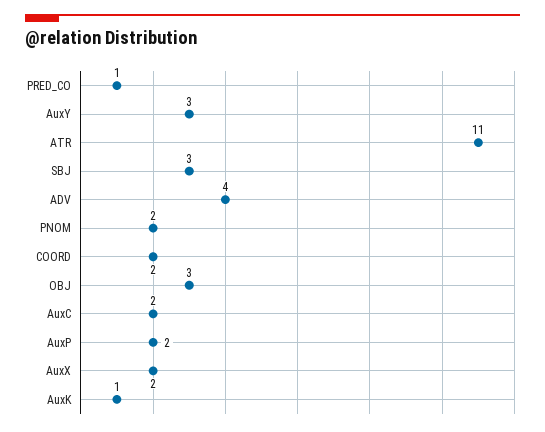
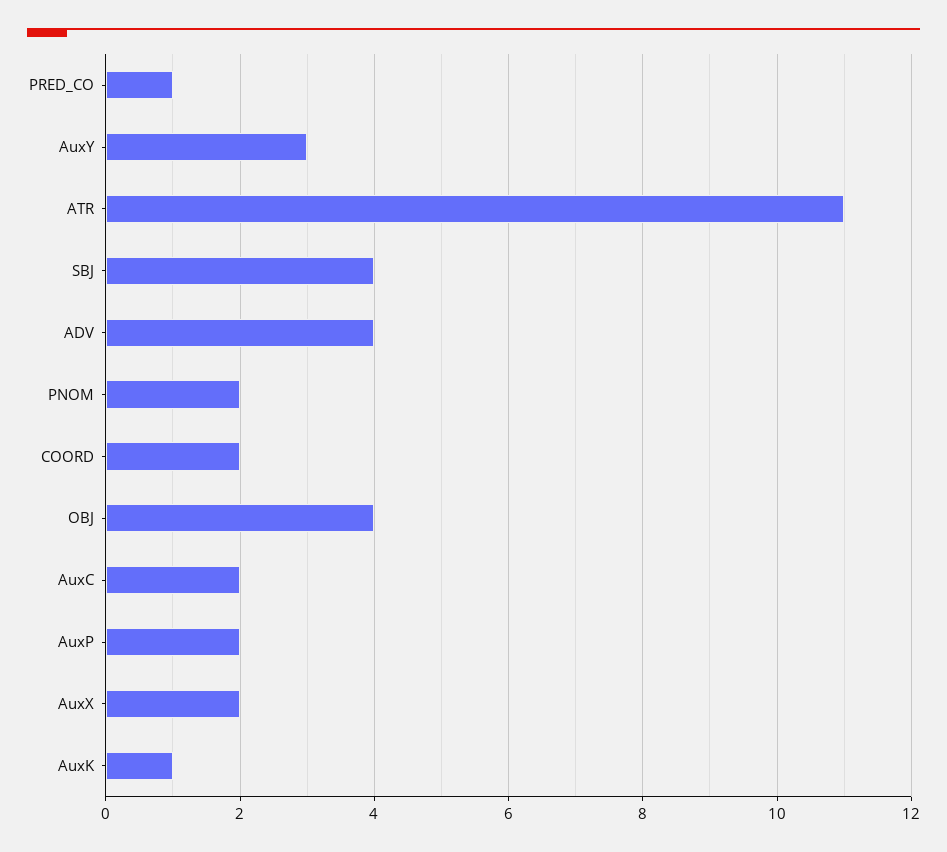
SBJ: 3 -> 4
OBJ: 3 -> 4

